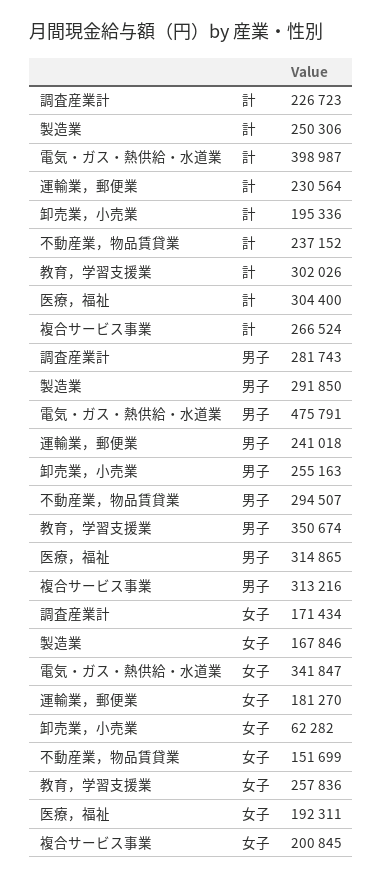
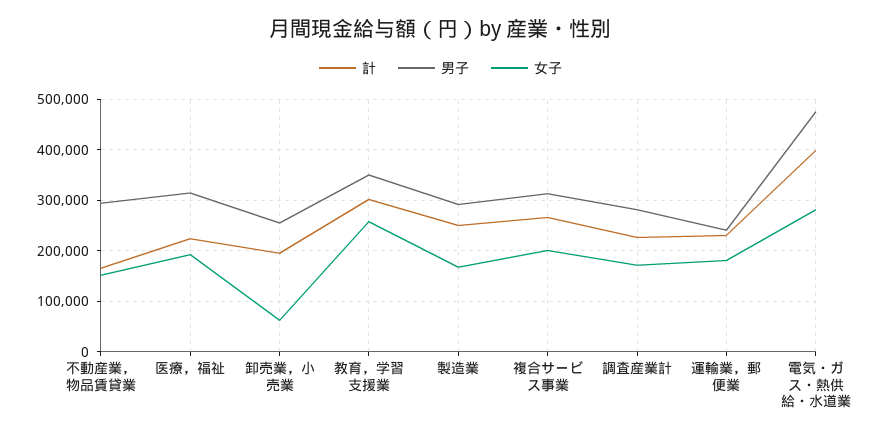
計, 不動産業，物品賃貸業: 237152 -> 160000
計, 医療，福祉: 304400 -> 220000
女子, 電気・ガス・熱供給・水道業: 341847 -> 280000

